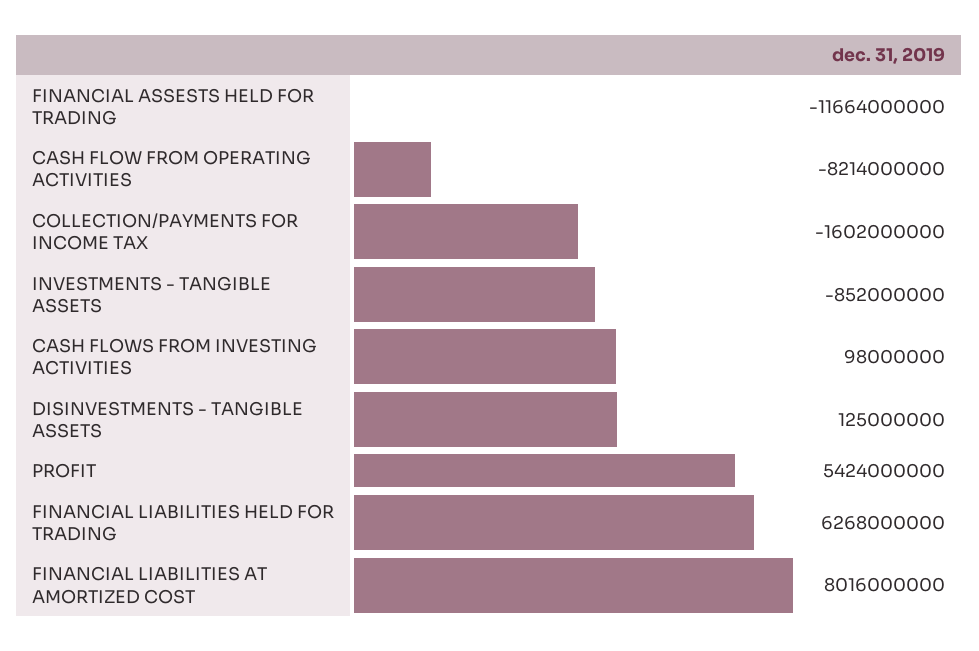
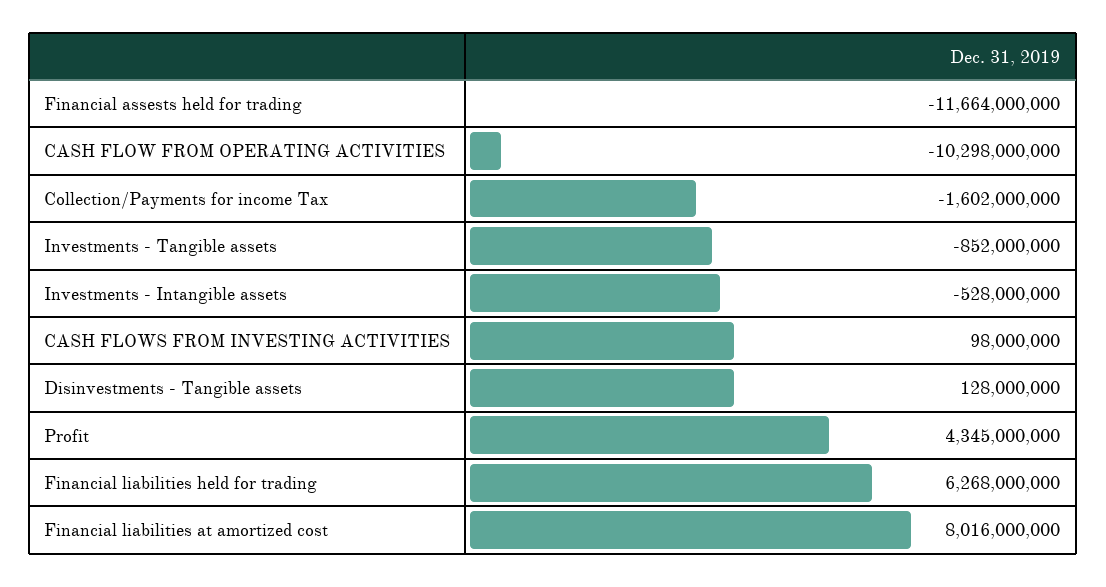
CASH FLOW FROM OPERATING ACTIVITIES: -8214000000 -> -10298000000
DISINVESTMENTS - TANGIBLE ASSETS: 125000000 -> 128000000
PROFIT: 5424000000 -> 4345000000
Investments - Intangible assets: none -> -528000000

